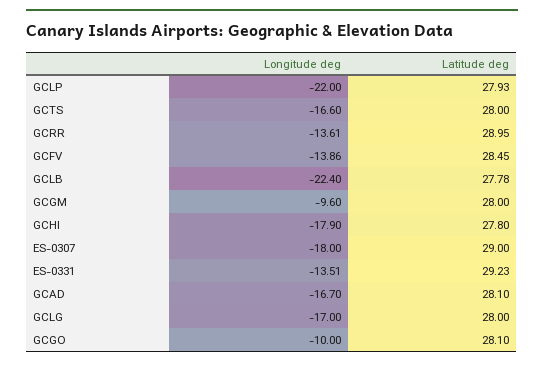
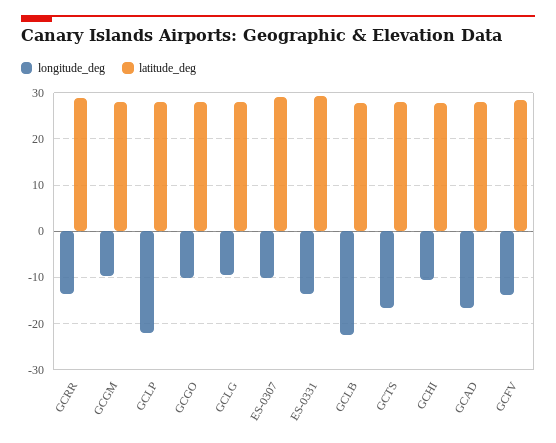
Longitude deg, GCHI: -17.9 -> -10
Longitude deg, ES-0307: -18 -> -10
Longitude deg, GCLG: -17 -> -10

